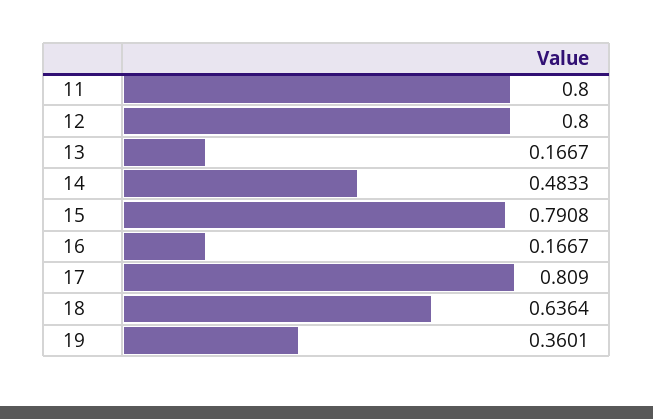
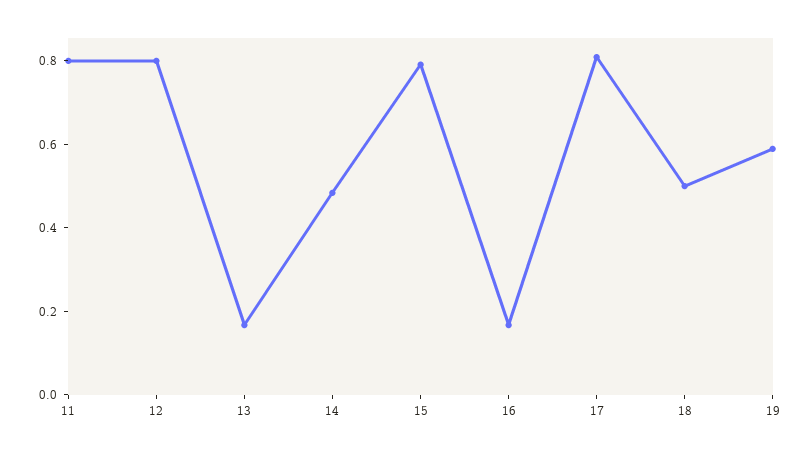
18: 0.6364 -> 0.5
19: 0.3601 -> 0.6

